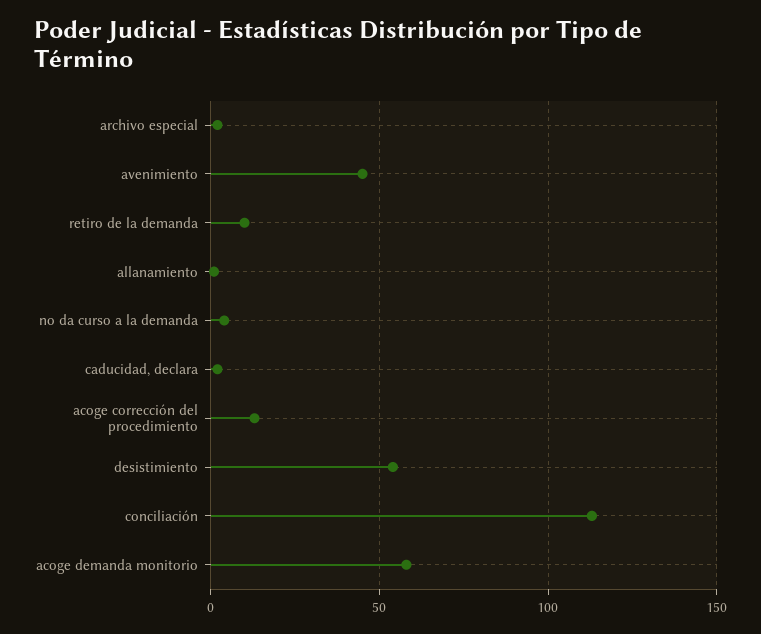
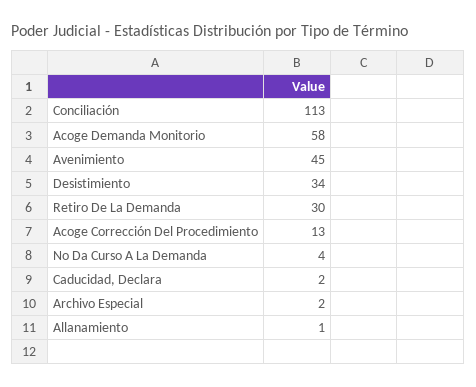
retiro de la demanda: 10 -> 30
desistimiento: 55 -> 34

